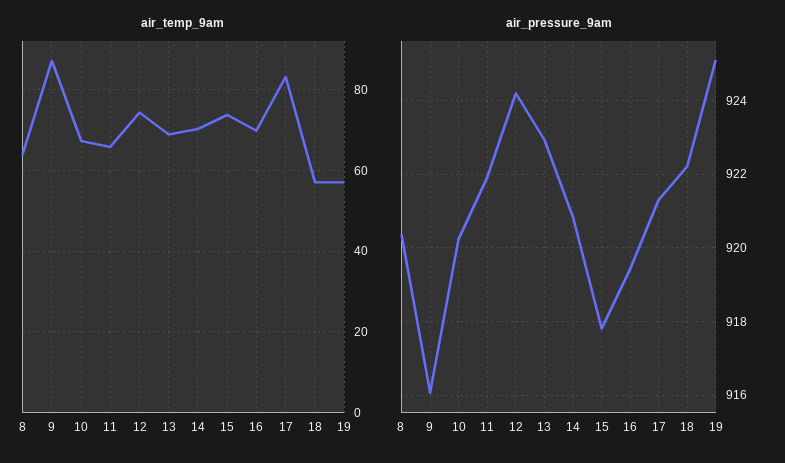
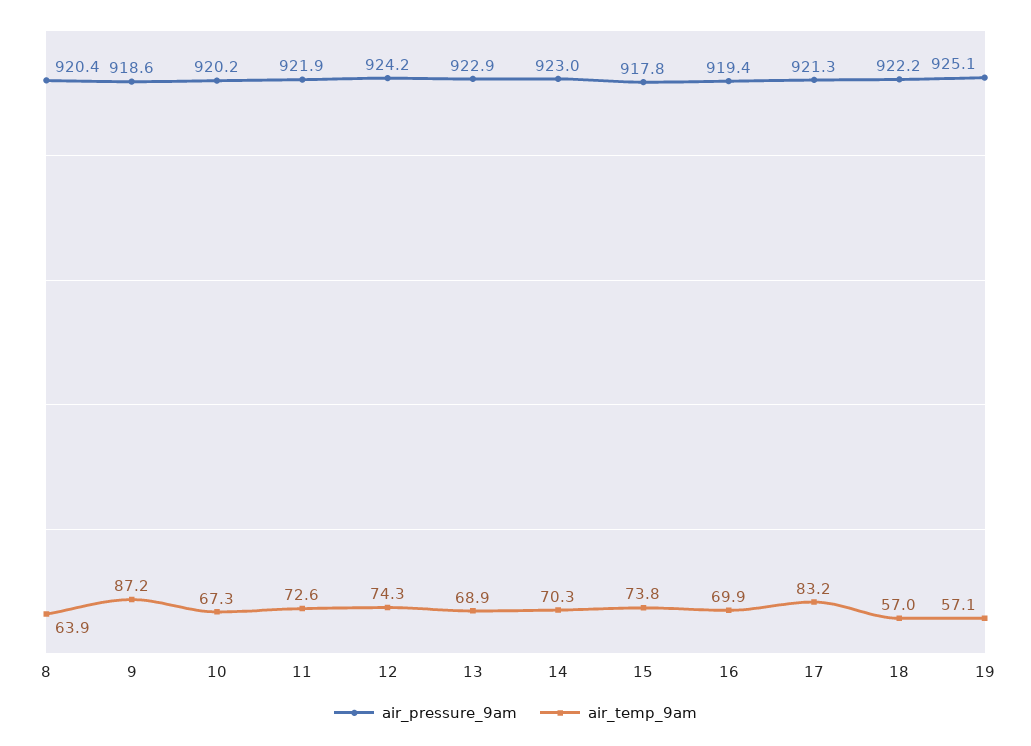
air_temp_9am, 11: 66 -> 72.6
air_pressure_9am, 9: 916 -> 918.6
air_pressure_9am, 14: 920.8 -> 923

